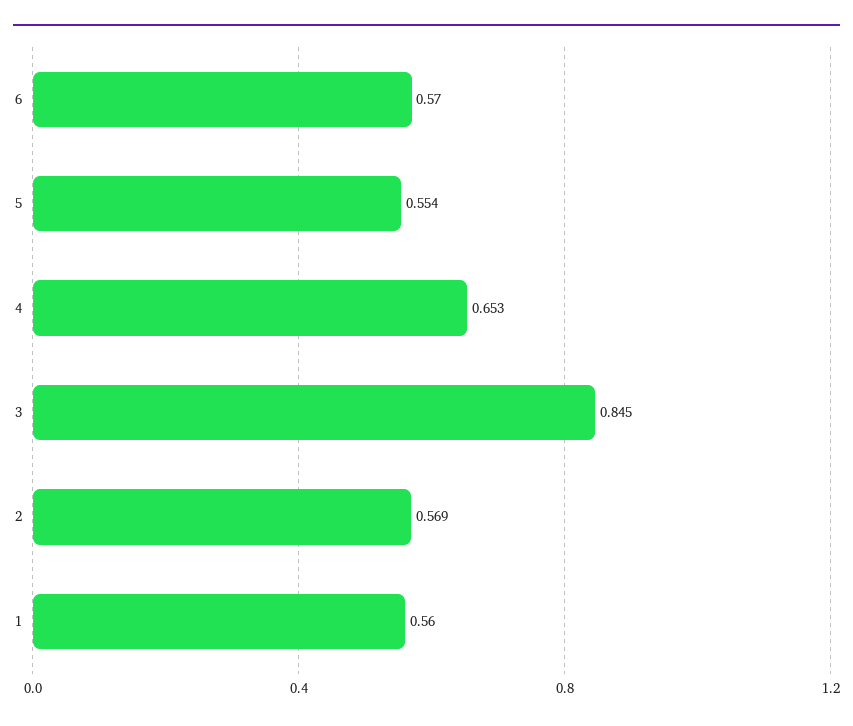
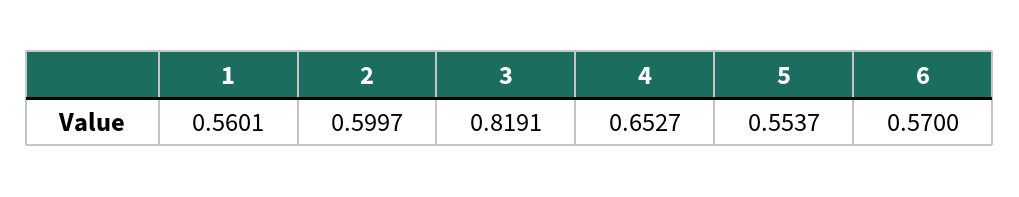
3: 0.845 -> 0.8191
2: 0.569 -> 0.5997

